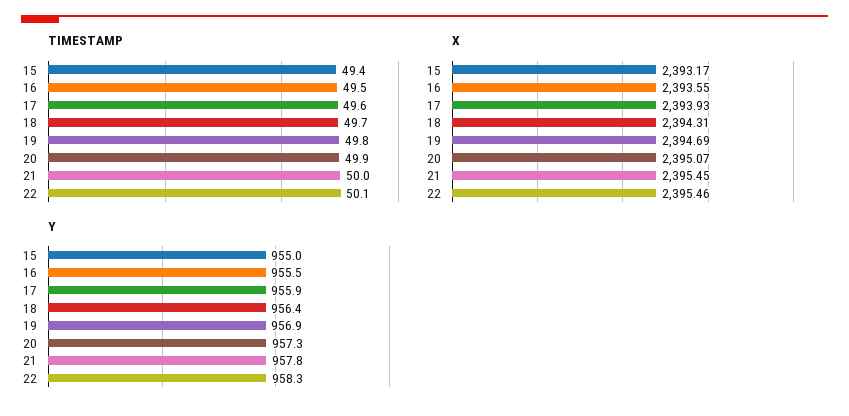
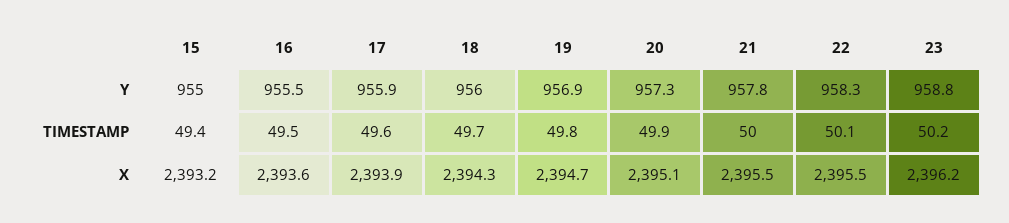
Y, 18: 956.4 -> 956
Y, 23: none -> 958.8
TIMESTAMP, 23: none -> 50.2
X, 23: none -> 2396.2

